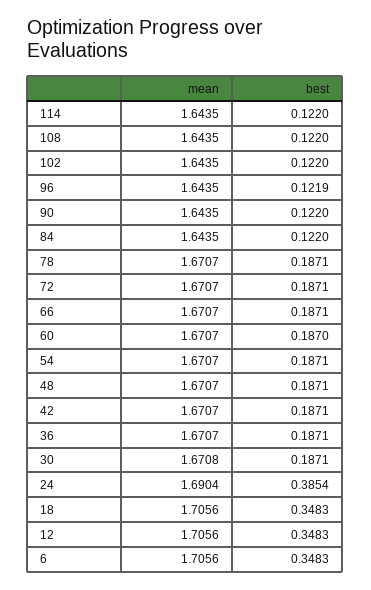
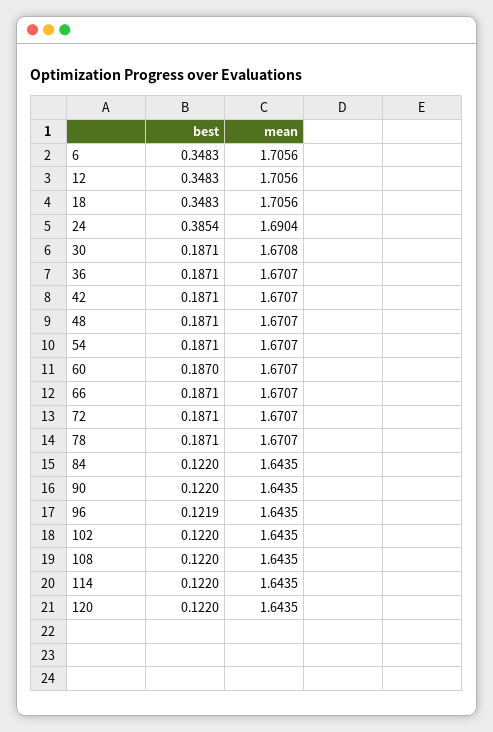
best, 120: none -> 0.122
mean, 120: none -> 1.6435

